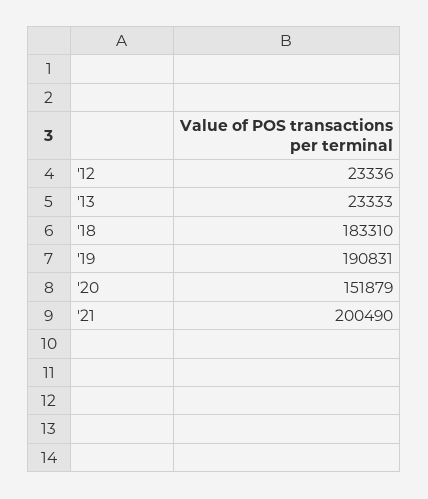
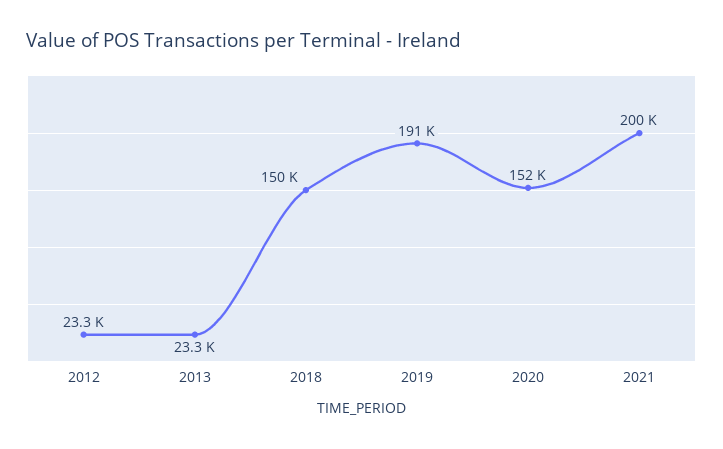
'18: 183310 -> 150000

